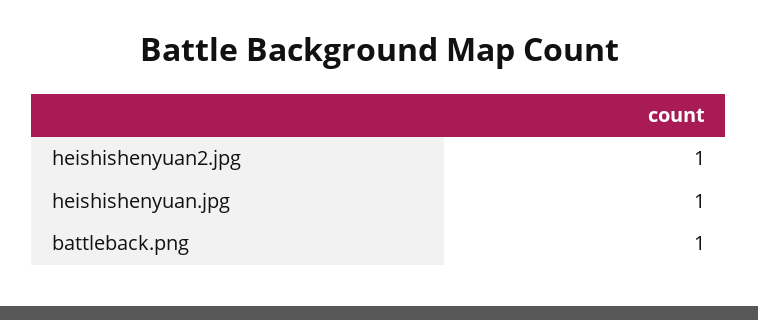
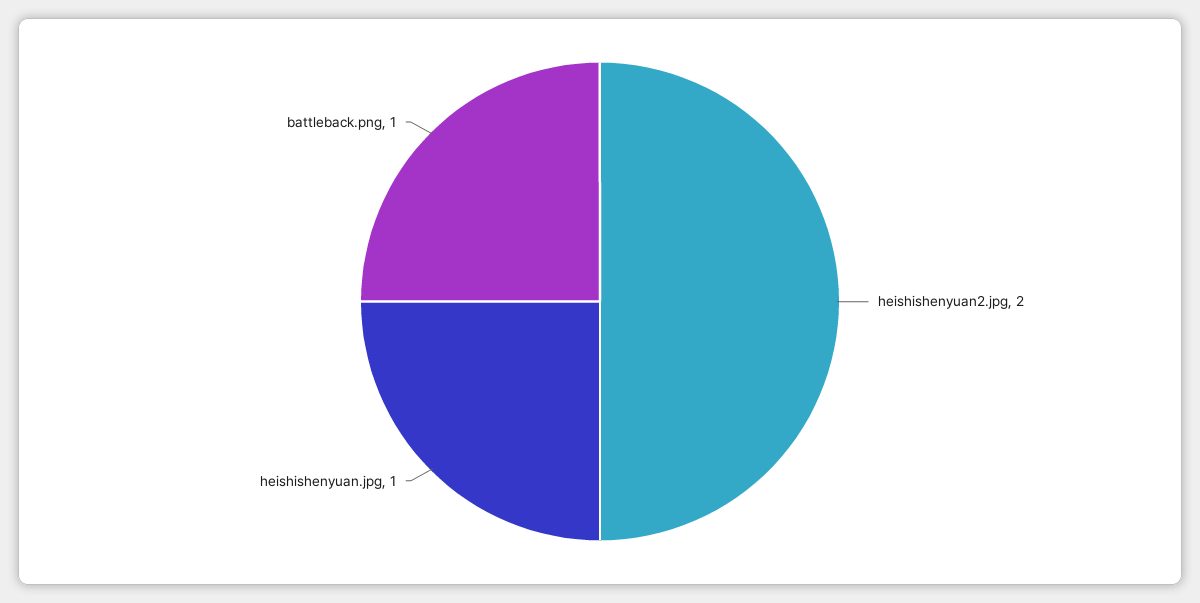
heishishenyuan2.jpg: 1 -> 2

